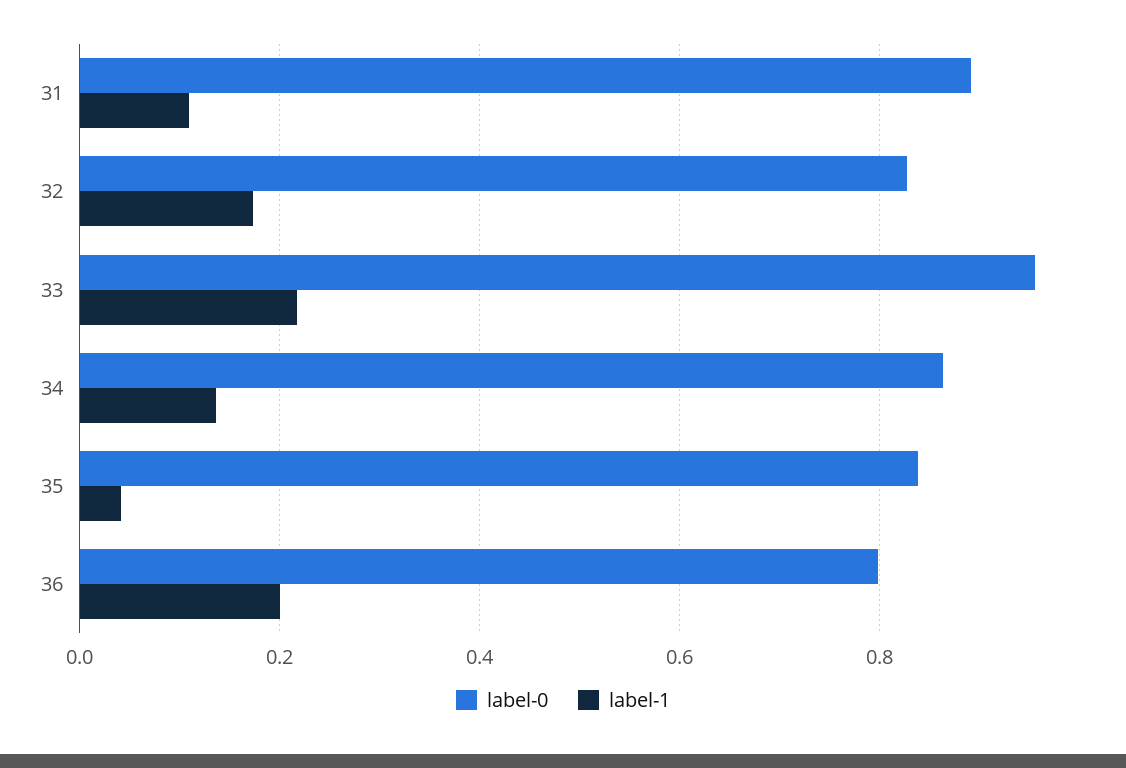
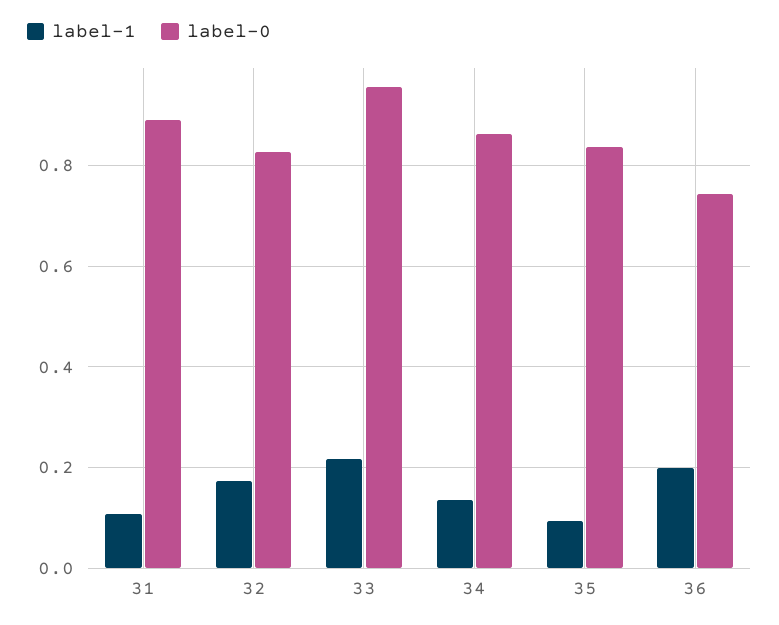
label-1, 35: 0.04 -> 0.1
label-0, 36: 0.8 -> 0.74

